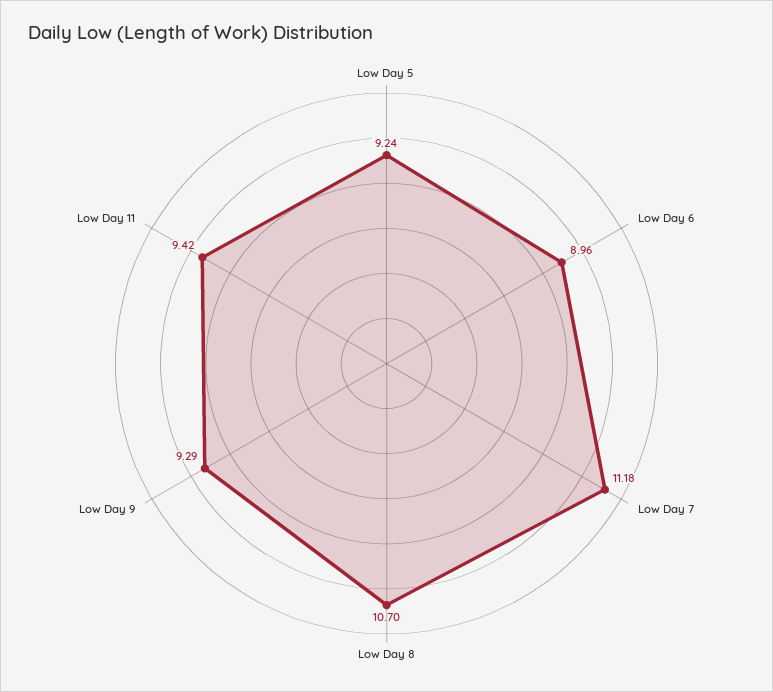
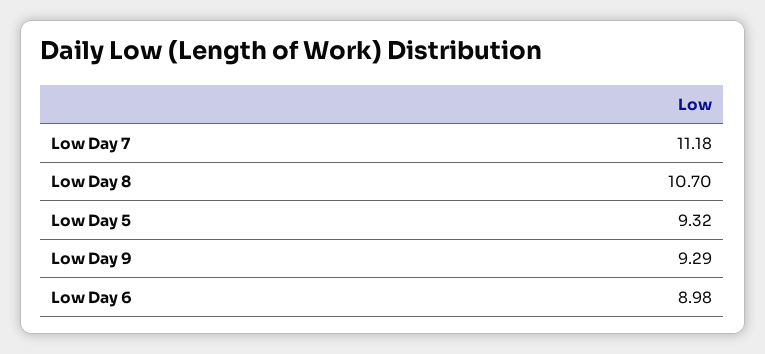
Low Day 5: 9.24 -> 9.32
Low Day 6: 8.96 -> 8.98
Low Day 11: 9.42 -> none

